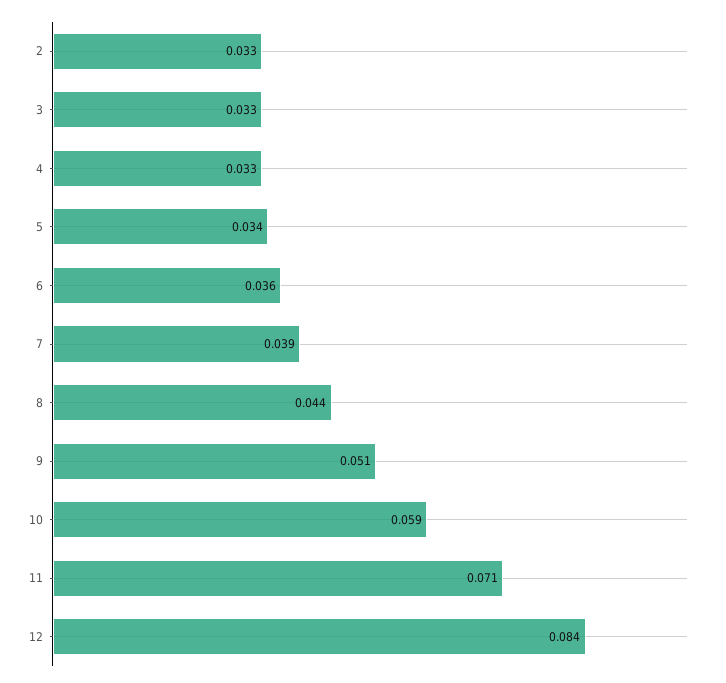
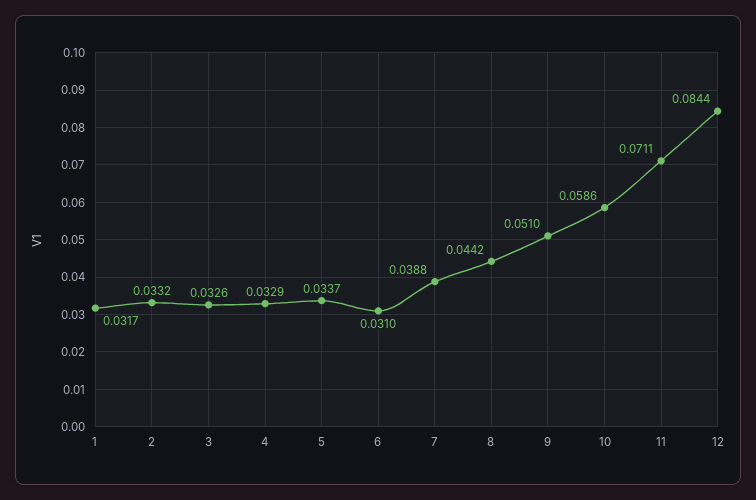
6: 0.036 -> 0.031
1: none -> 0.0317

